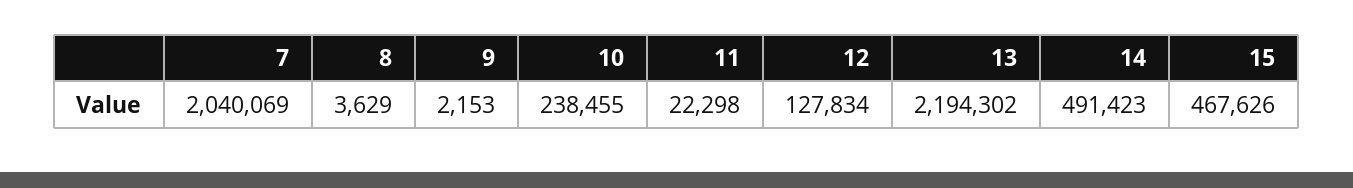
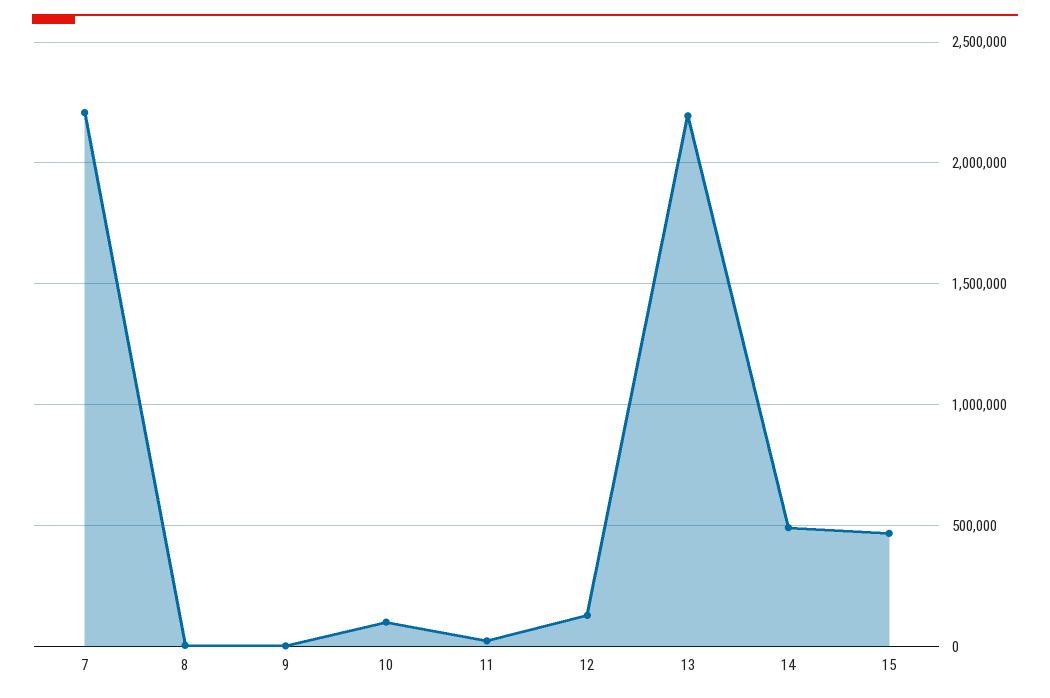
7: 2040069 -> 2200000
10: 238455 -> 100000

